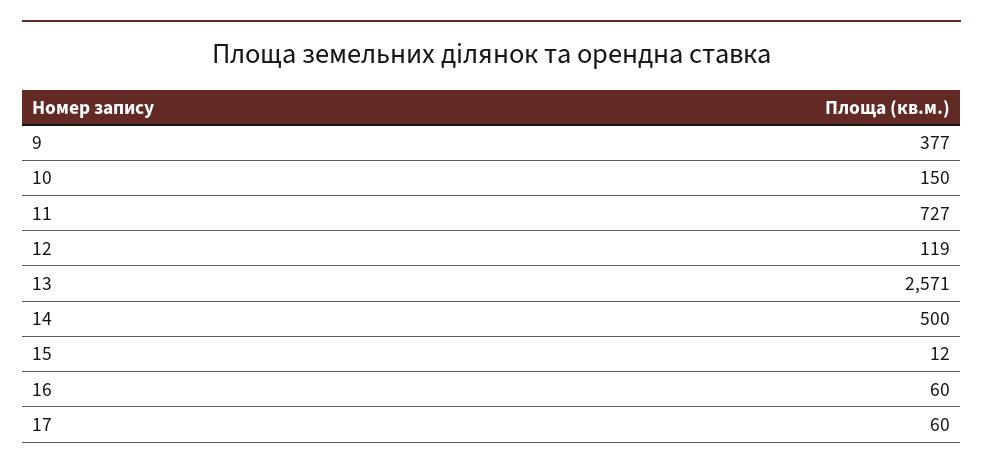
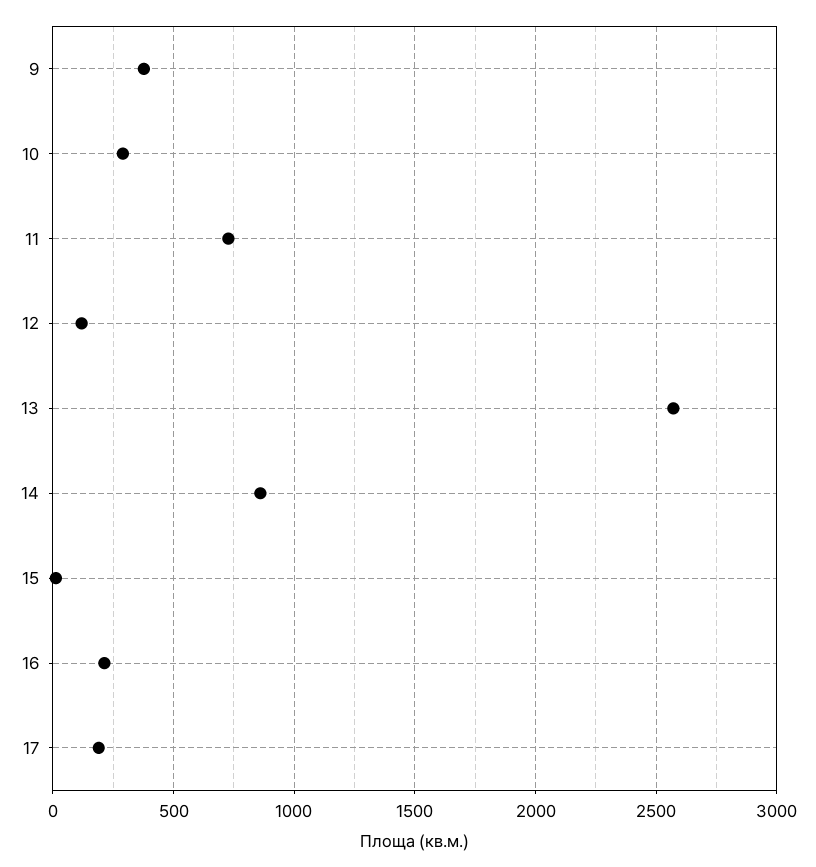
10: 150 -> 300
14: 500 -> 850
16: 60 -> 200
17: 60 -> 200

